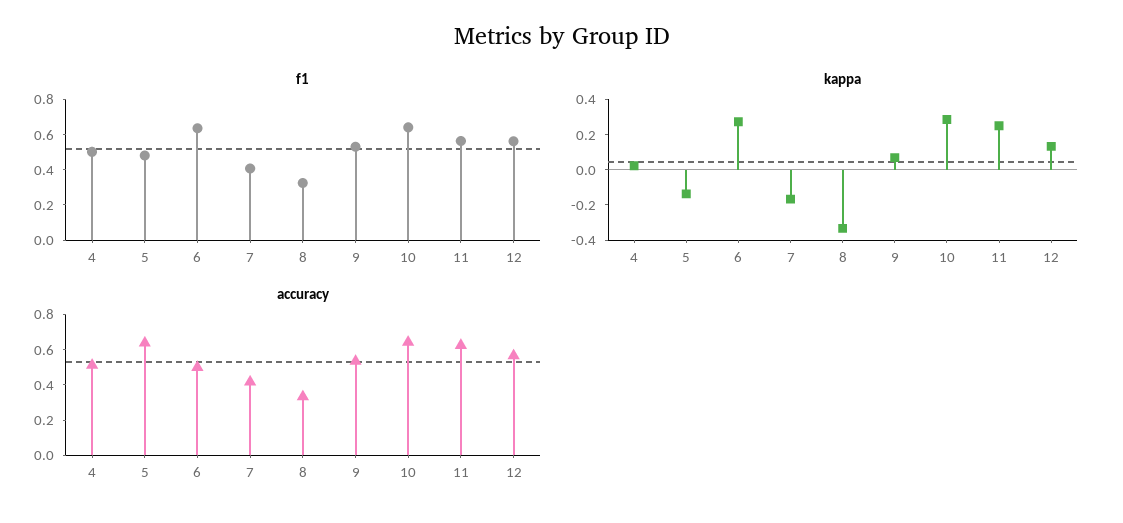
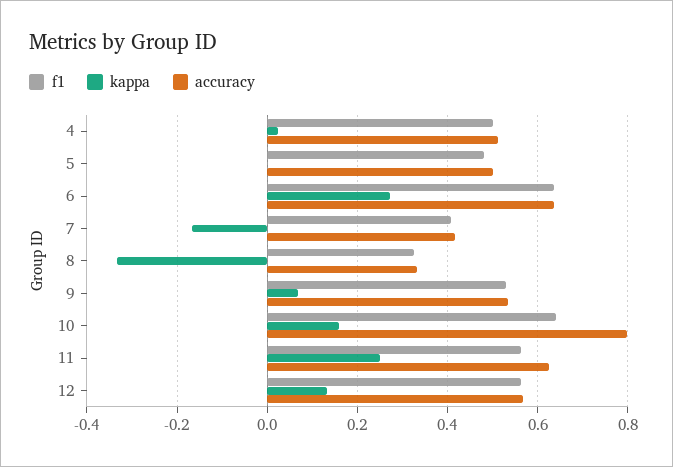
kappa, 5: -0.15 -> 0
kappa, 10: 0.3 -> 0.16
accuracy, 5: 0.65 -> 0.5
accuracy, 6: 0.5 -> 0.64
accuracy, 10: 0.65 -> 0.8

